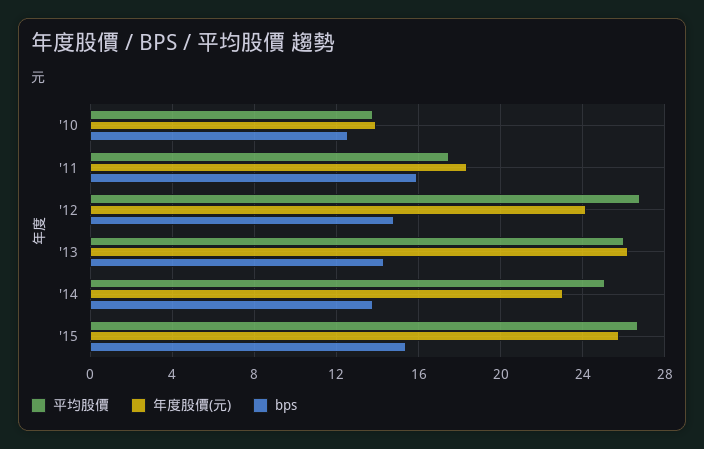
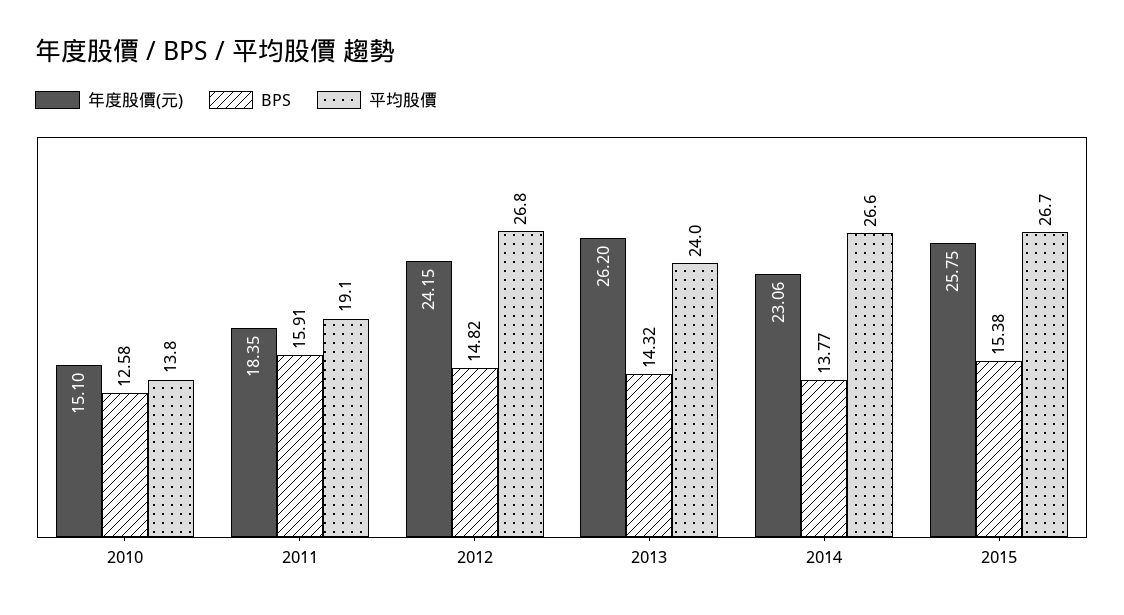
年度股價(元), '10: 14 -> 15.1
平均股價, '11: 17.5 -> 19.1
平均股價, '13: 26 -> 24
平均股價, '14: 25 -> 26.6

